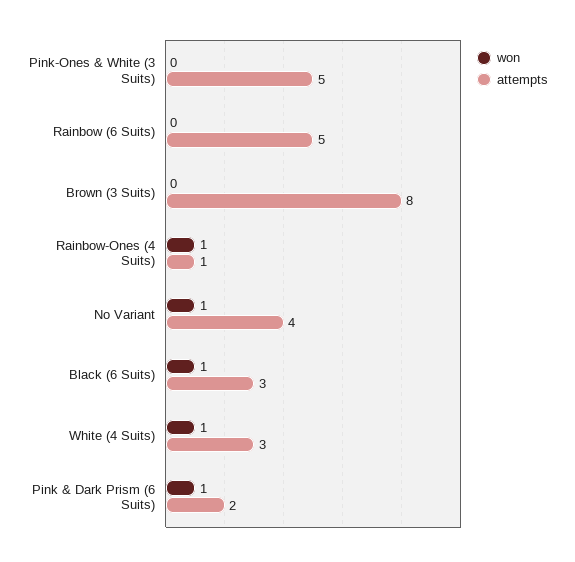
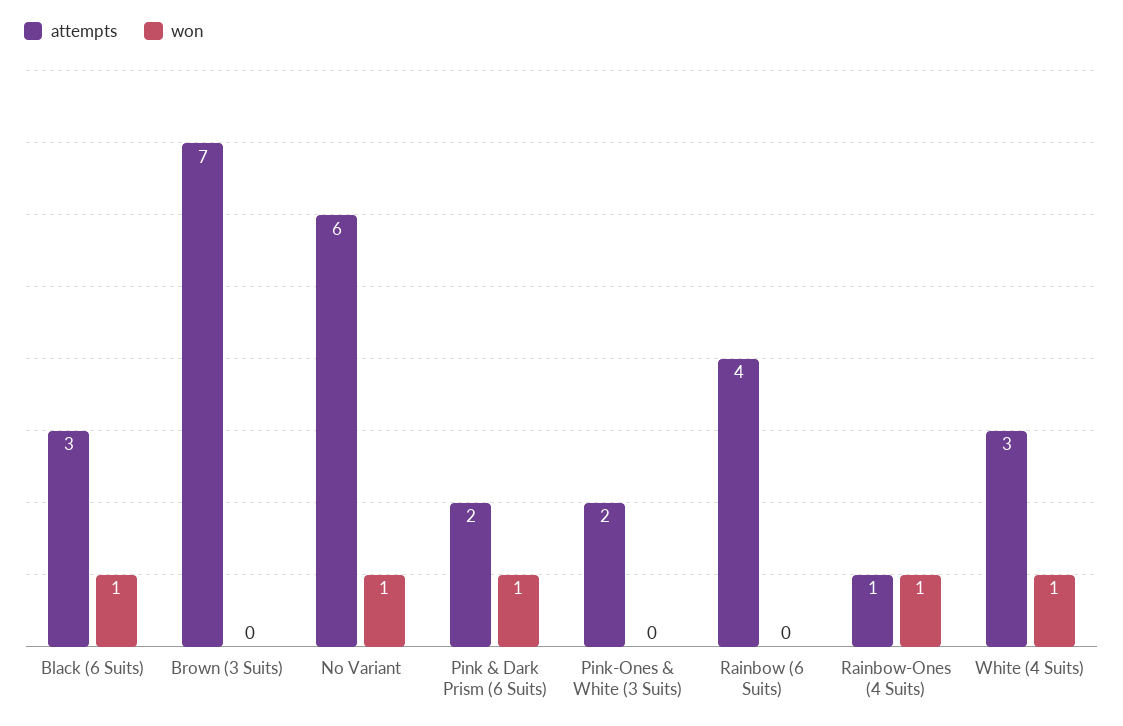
attempts, Pink-Ones & White (3 Suits): 5 -> 2
attempts, Rainbow (6 Suits): 5 -> 4
attempts, Brown (3 Suits): 8 -> 7
attempts, No Variant: 4 -> 6

